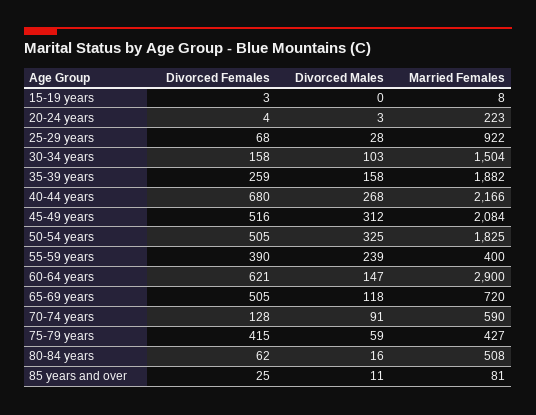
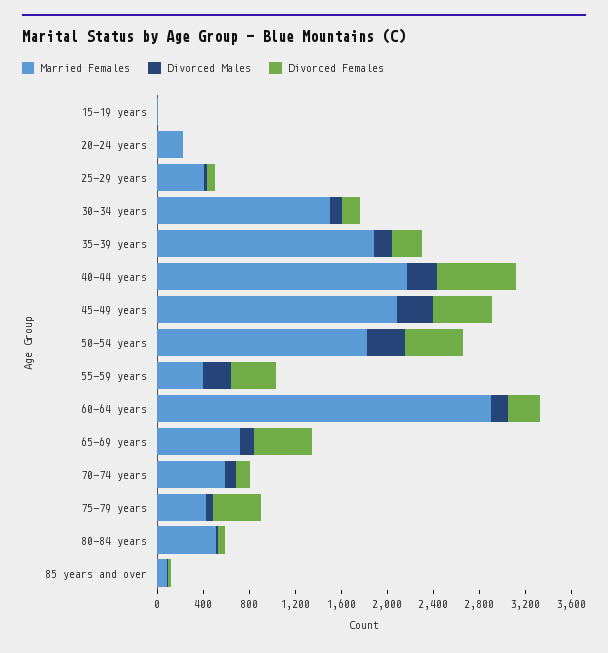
Married Females, 25-29 years: 922 -> 400
Divorced Females, 60-64 years: 621 -> 300

